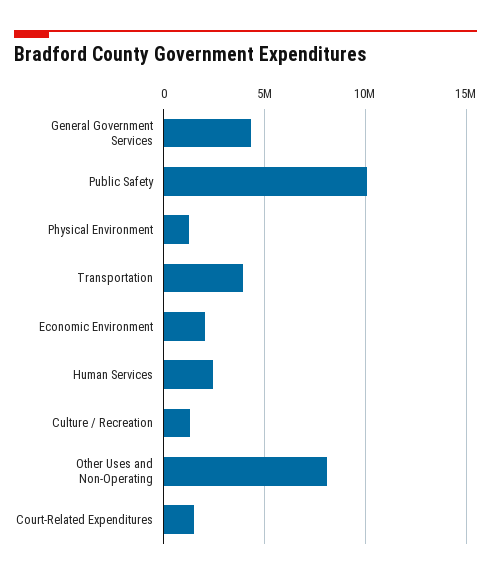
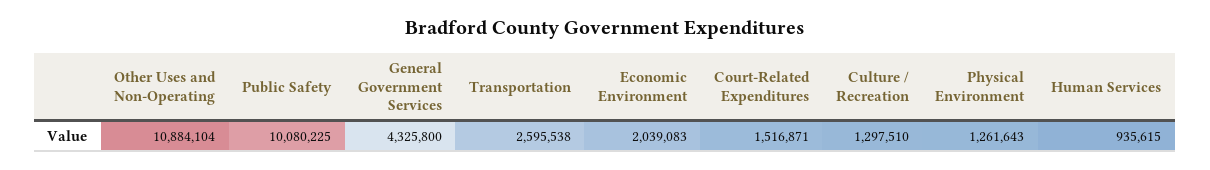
Transportation: 4000000 -> 2595538
Human Services: 2500000 -> 935615
Other Uses and Non-Operating: 8000000 -> 10884104

